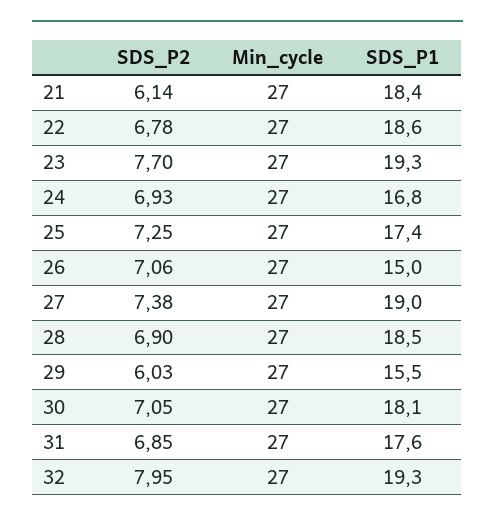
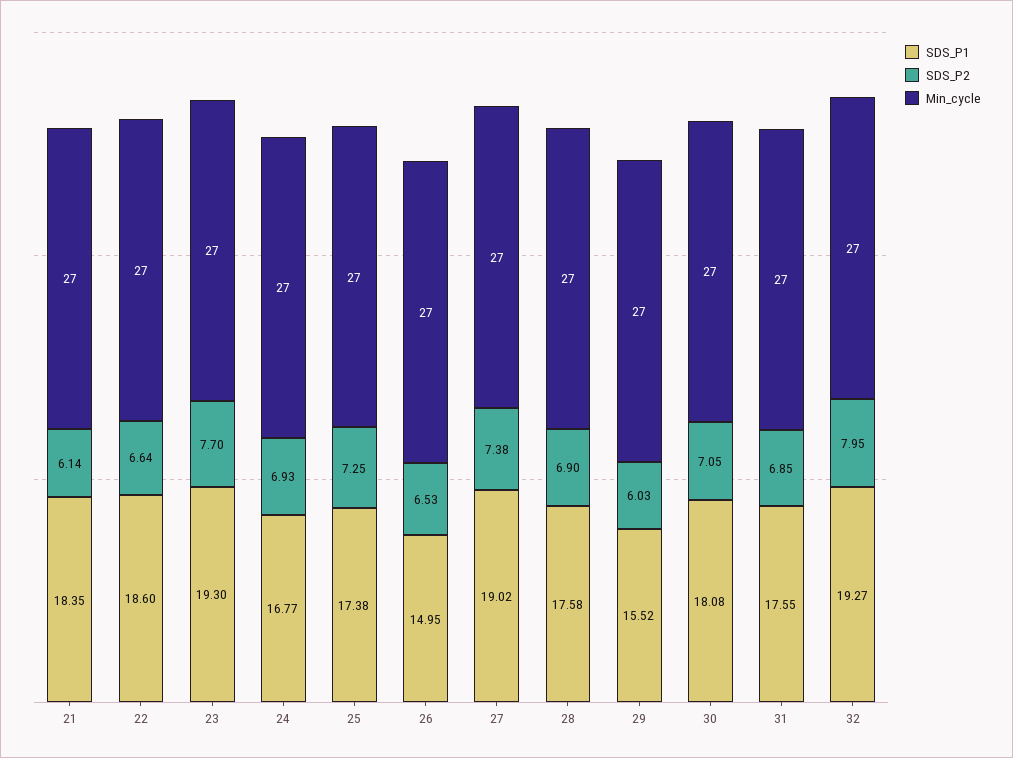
SDS_P2, 22: 6.78 -> 6.64
SDS_P2, 26: 7.06 -> 6.53
SDS_P1, 28: 18.5 -> 17.58

